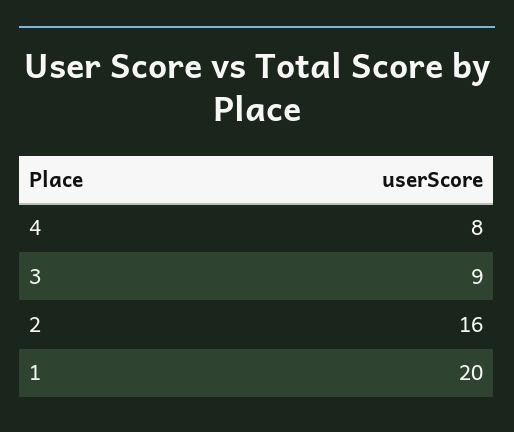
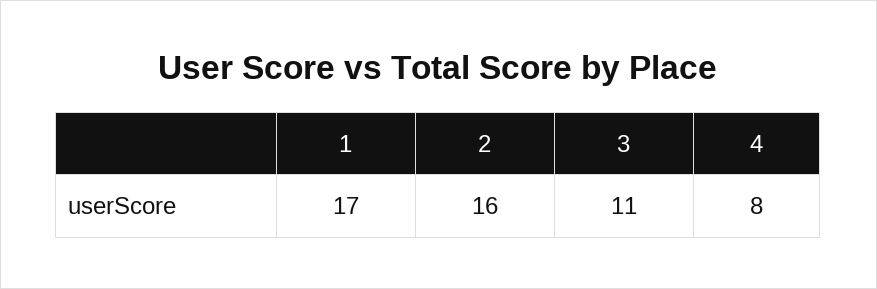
3: 9 -> 11
1: 20 -> 17

